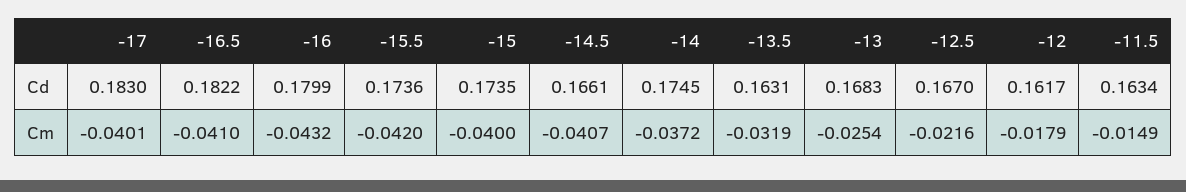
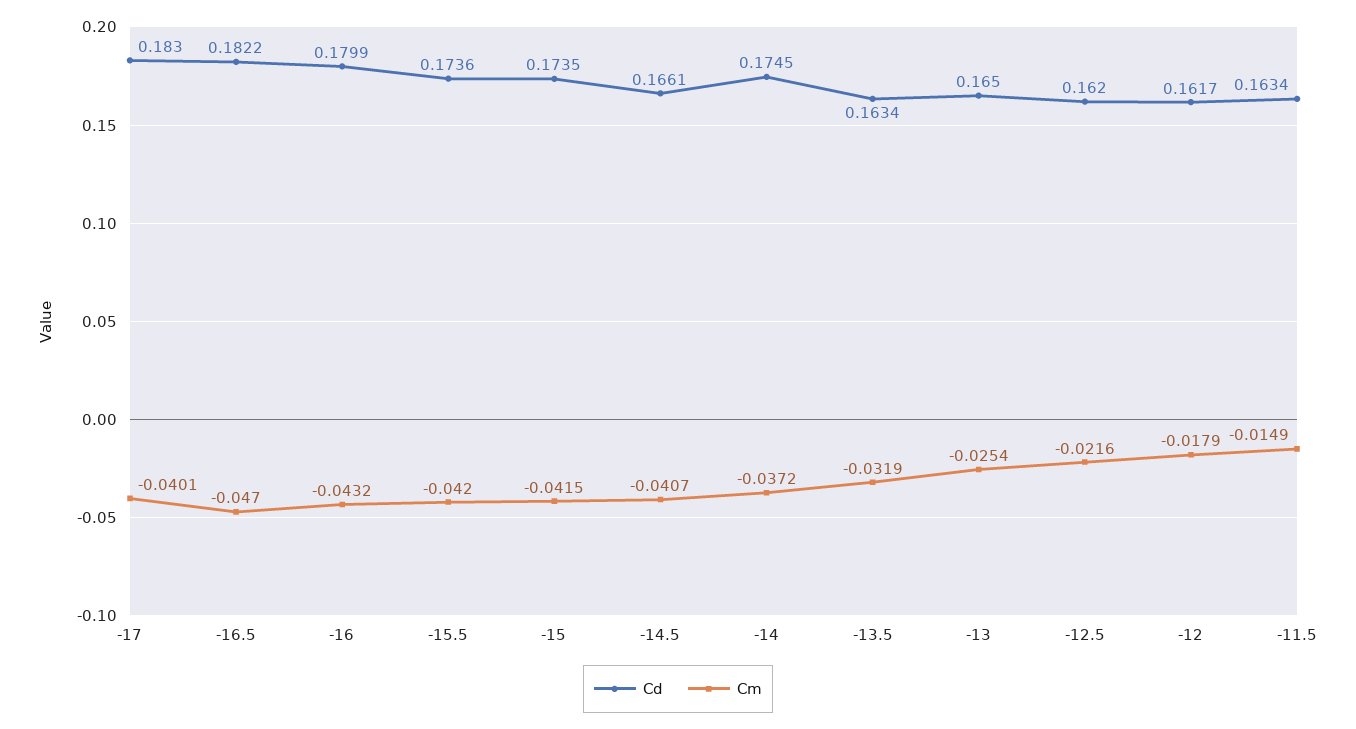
Cd, -13.5: 0.1631 -> 0.1634
Cd, -13: 0.1683 -> 0.165
Cd, -12.5: 0.167 -> 0.162
Cm, -16.5: -0.041 -> -0.047
Cm, -15: -0.04 -> -0.0415

